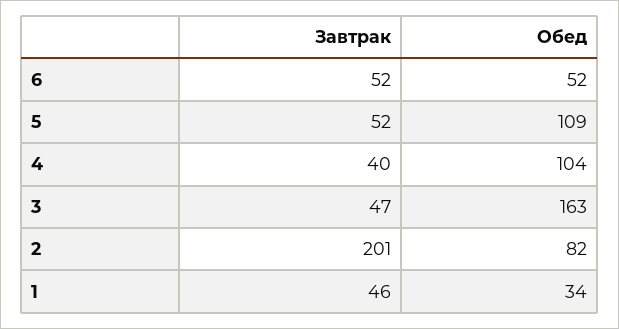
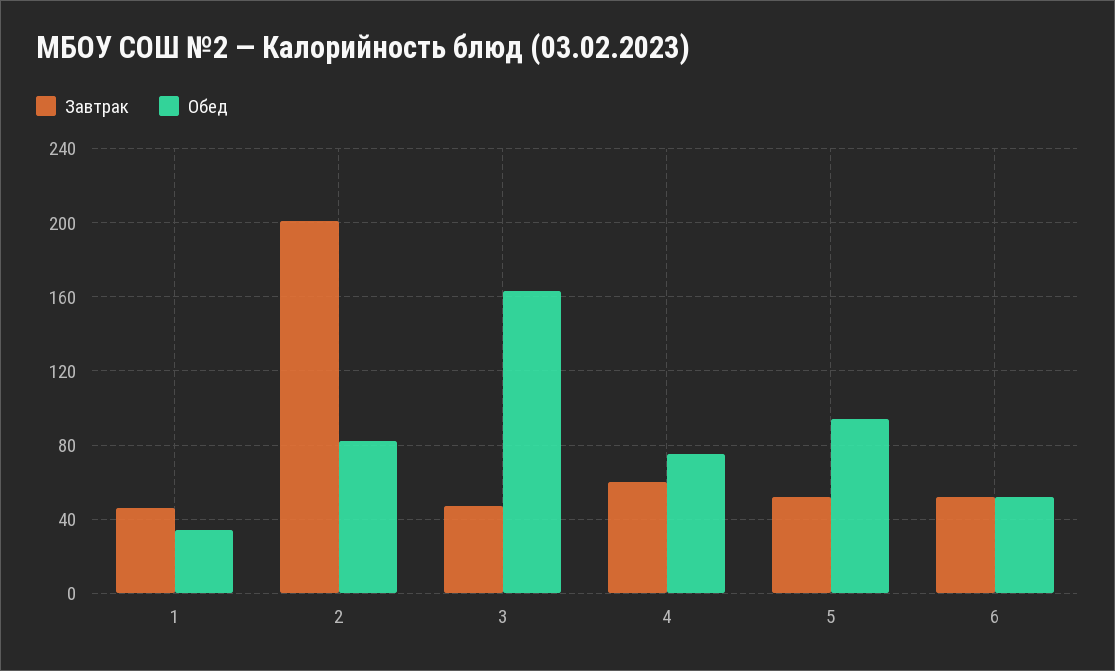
Обед, 5: 109 -> 95
Завтрак, 4: 40 -> 60
Обед, 4: 104 -> 75

